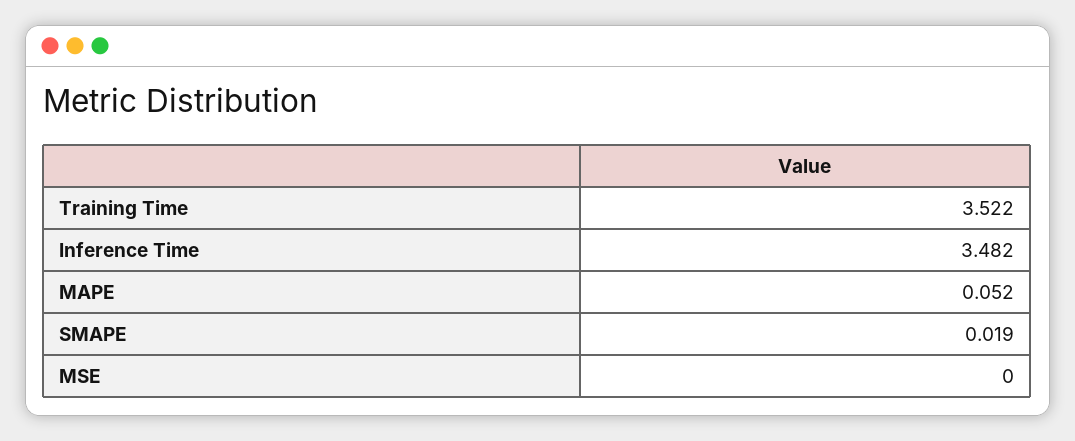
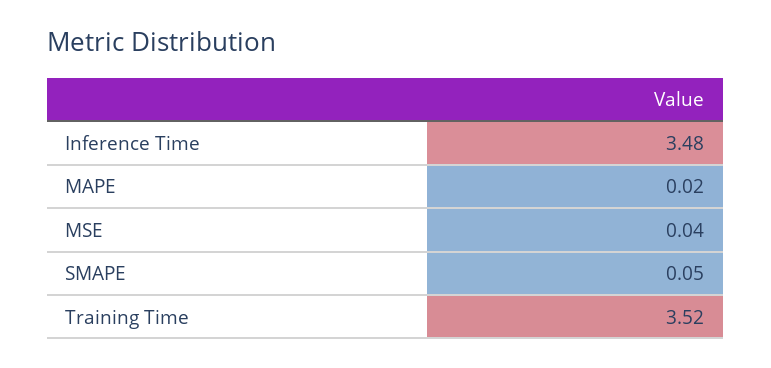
MAPE: 0.052 -> 0.02
SMAPE: 0.019 -> 0.05
MSE: 0 -> 0.04

